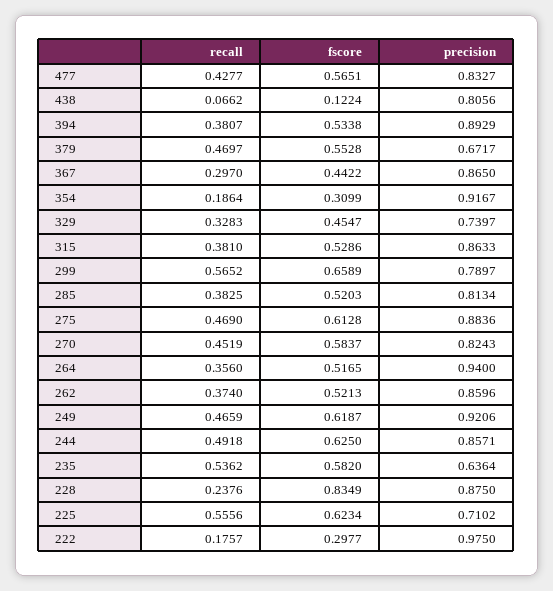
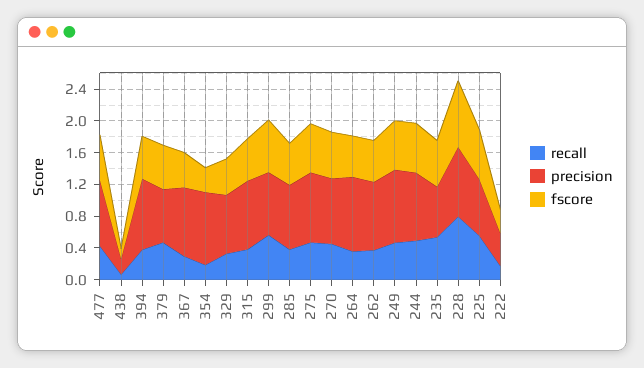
precision, 438: 0.8056 -> 0.2
recall, 228: 0.2376 -> 0.8
precision, 222: 0.975 -> 0.4

